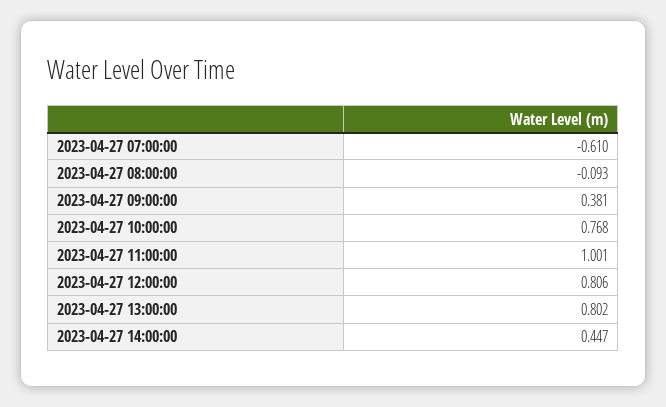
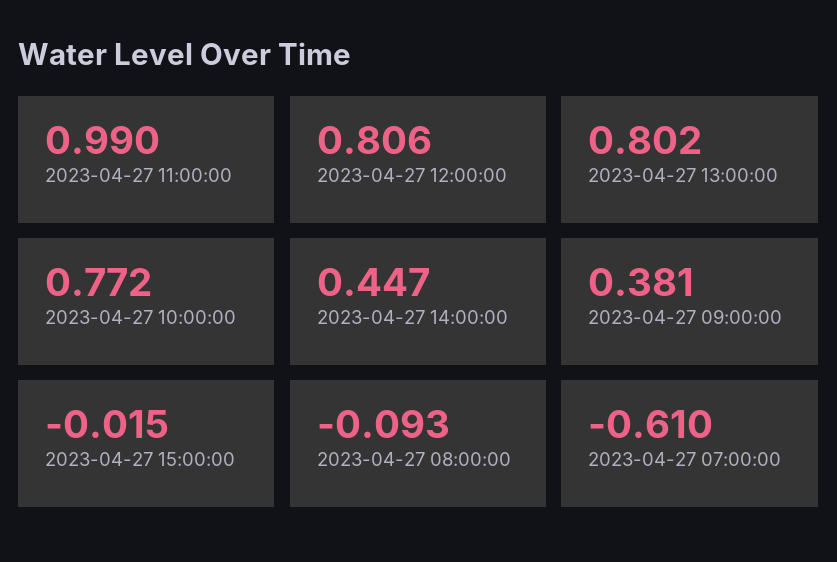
2023-04-27 10:00:00: 0.768 -> 0.772
2023-04-27 11:00:00: 1.001 -> 0.99
2023-04-27 15:00:00: none -> -0.015

